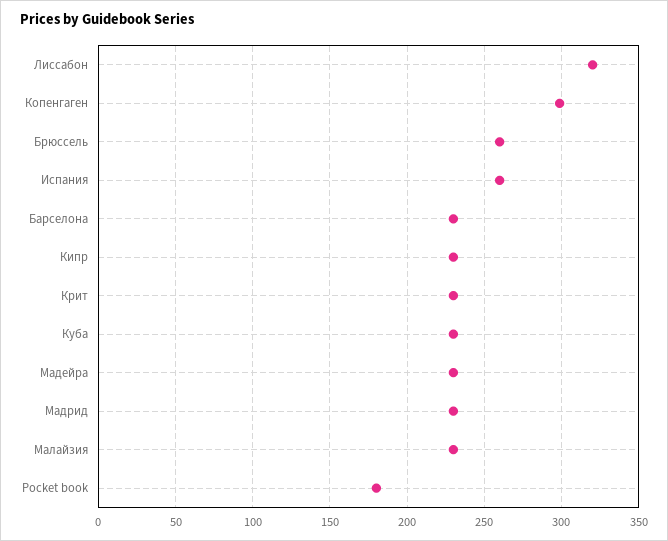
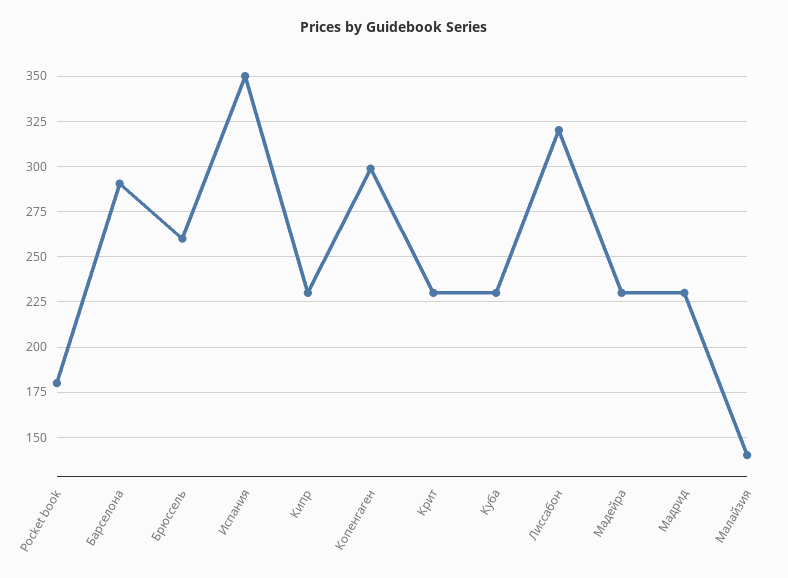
Испания: 260 -> 350
Барселона: 230 -> 290
Малайзия: 230 -> 140

